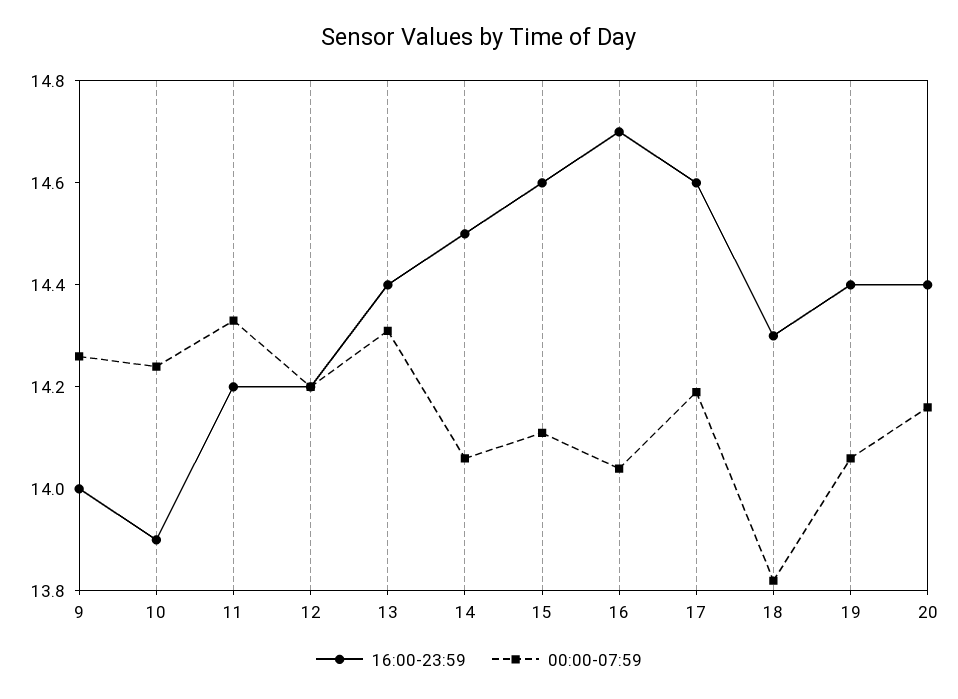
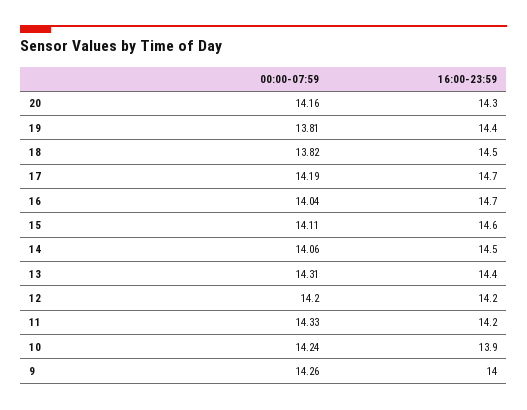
16:00-23:59, 17: 14.6 -> 14.7
16:00-23:59, 18: 14.3 -> 14.5
00:00-07:59, 19: 14.05 -> 13.81
16:00-23:59, 20: 14.4 -> 14.3

